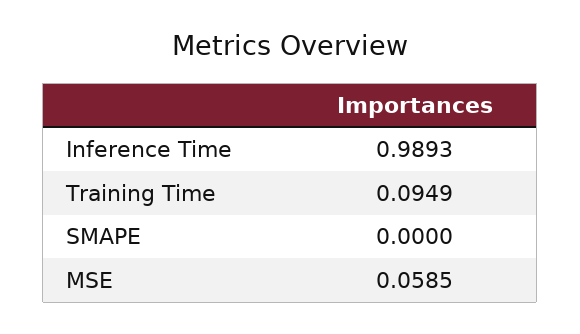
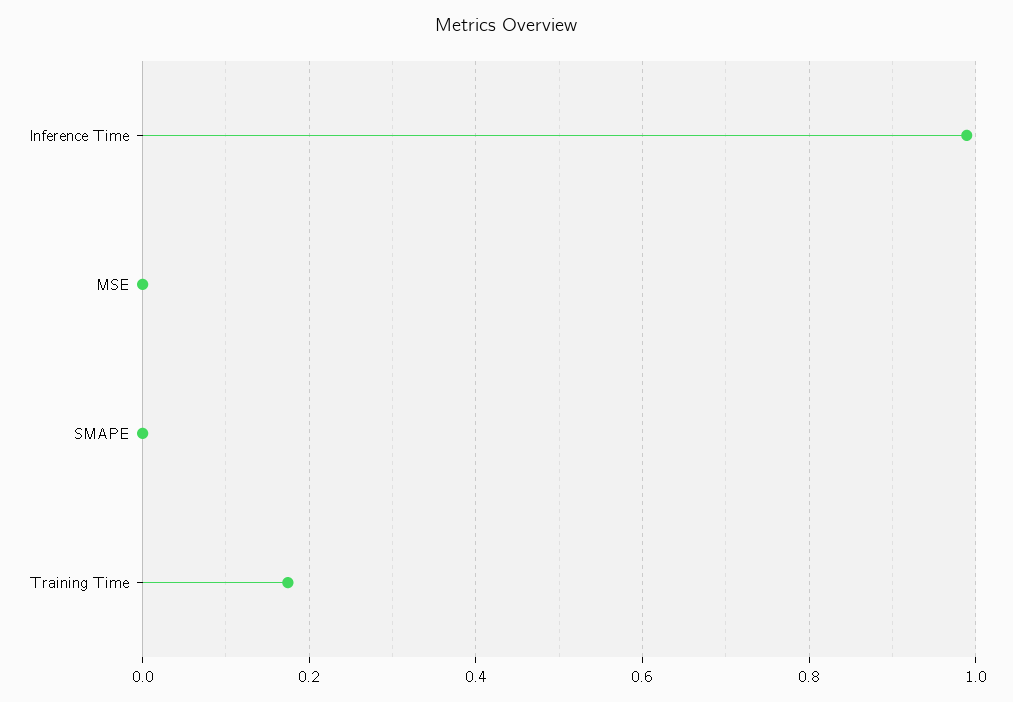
Training Time: 0.0949 -> 0.18
MSE: 0.0585 -> 0

